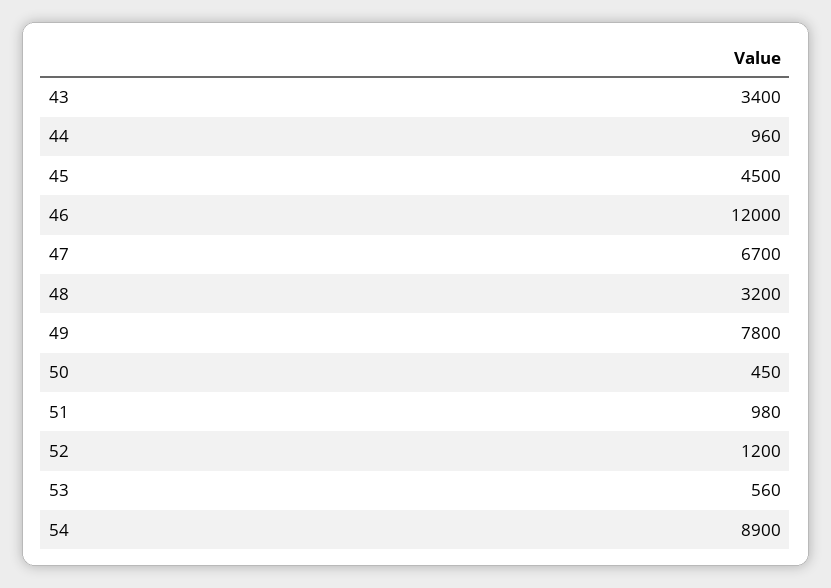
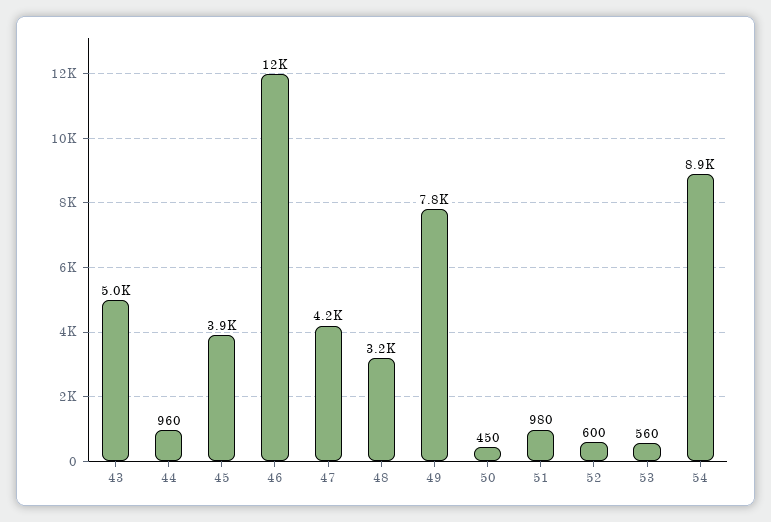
43: 3400 -> 5000
45: 4500 -> 3900
47: 6700 -> 4200
52: 1200 -> 600

